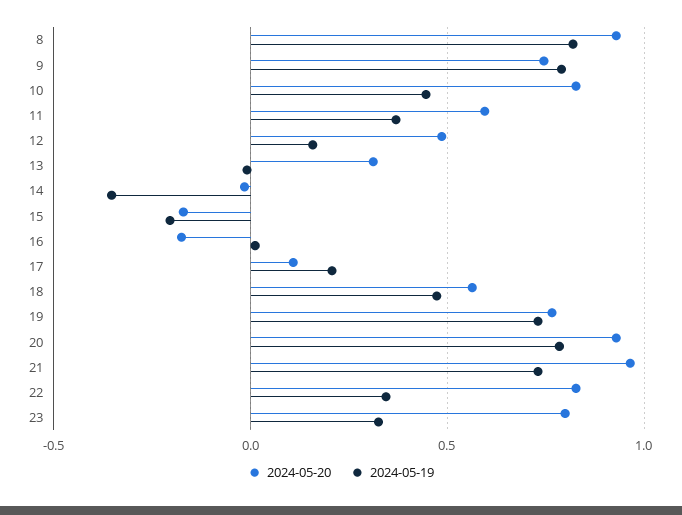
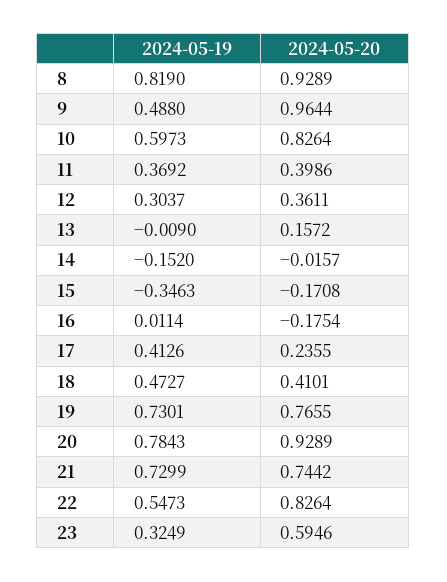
2024-05-20, 9: 0.75 -> 0.9644
2024-05-19, 9: 0.8 -> 0.488
2024-05-19, 10: 0.45 -> 0.5973
2024-05-20, 11: 0.6 -> 0.3986
2024-05-20, 12: 0.5 -> 0.3611
2024-05-19, 12: 0.15 -> 0.3037
2024-05-20, 13: 0.3 -> 0.1572
2024-05-19, 14: -0.35 -> -0.152
2024-05-19, 15: -0.2 -> -0.3463
2024-05-20, 17: 0.1 -> 0.2355
2024-05-19, 17: 0.2 -> 0.4126
2024-05-20, 18: 0.55 -> 0.4101
2024-05-20, 21: 0.95 -> 0.7442
2024-05-19, 22: 0.35 -> 0.5473
2024-05-20, 23: 0.8 -> 0.5946

